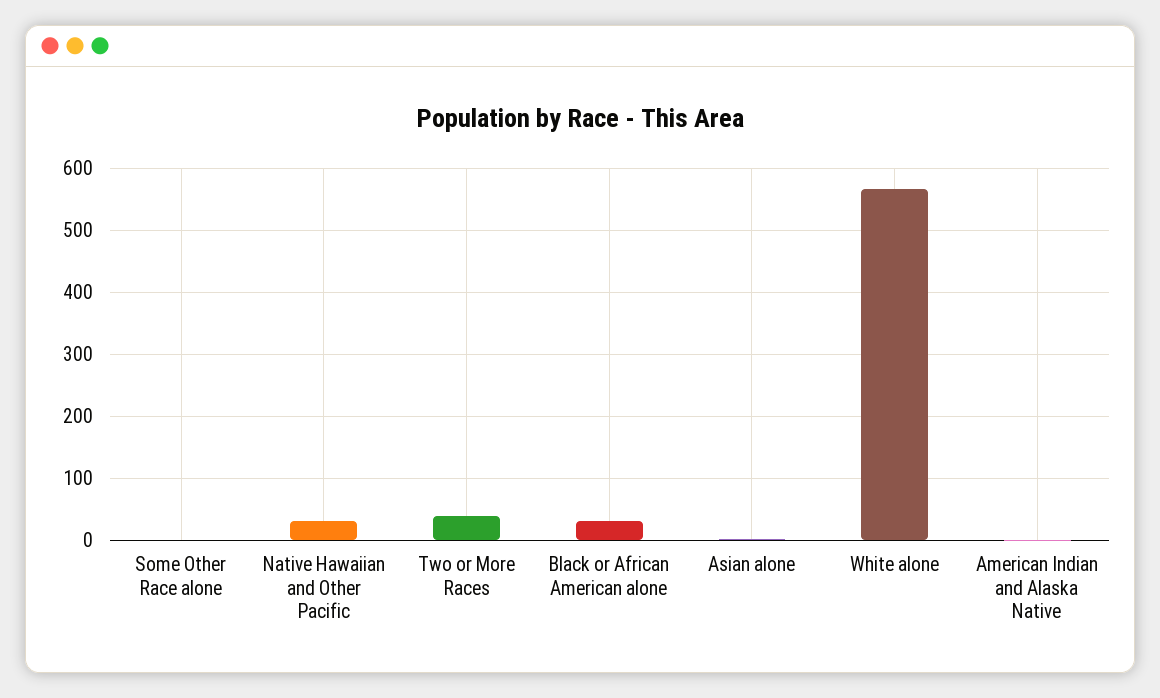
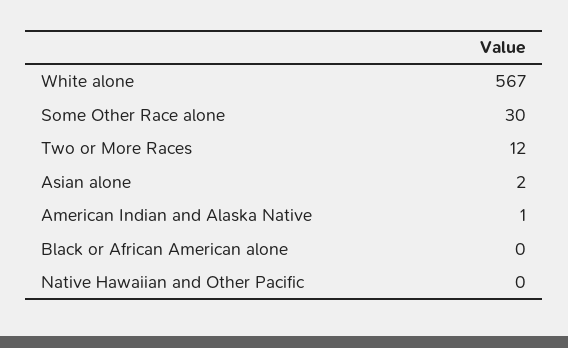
Some Other Race alone: 0 -> 30
Native Hawaiian and Other Pacific: 30 -> 0
Two or More Races: 40 -> 12
Black or African American alone: 30 -> 0

